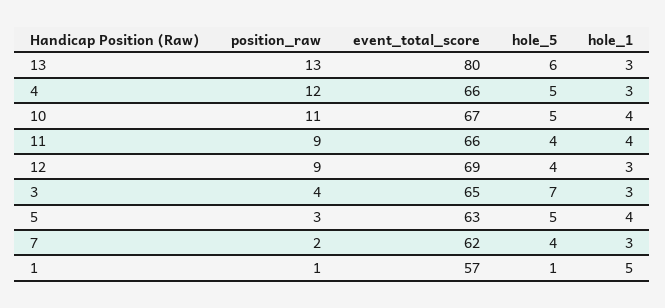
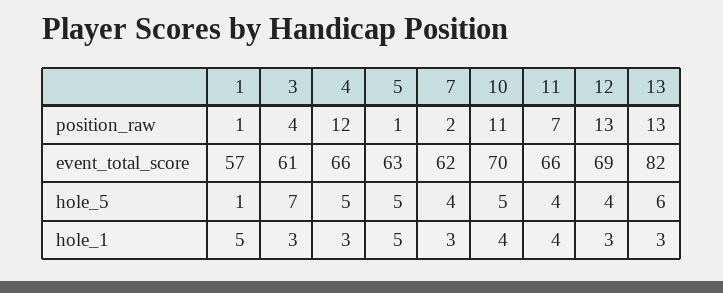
event_total_score, 13: 80 -> 82
event_total_score, 10: 67 -> 70
position_raw, 11: 9 -> 7
position_raw, 12: 9 -> 13
event_total_score, 3: 65 -> 61
position_raw, 5: 3 -> 1
hole_1, 5: 4 -> 5

